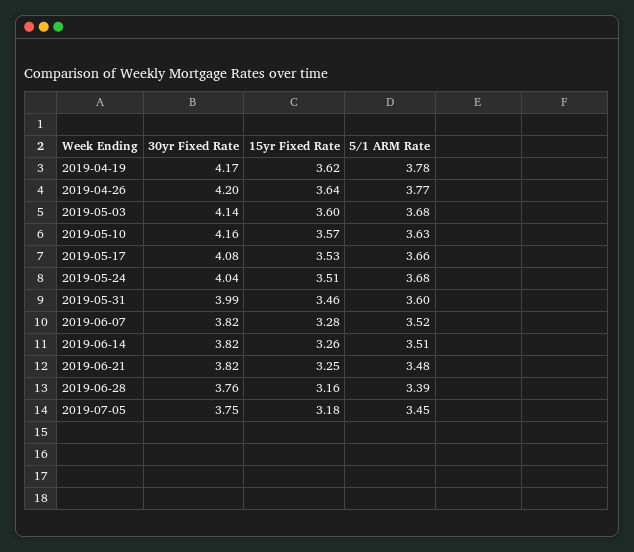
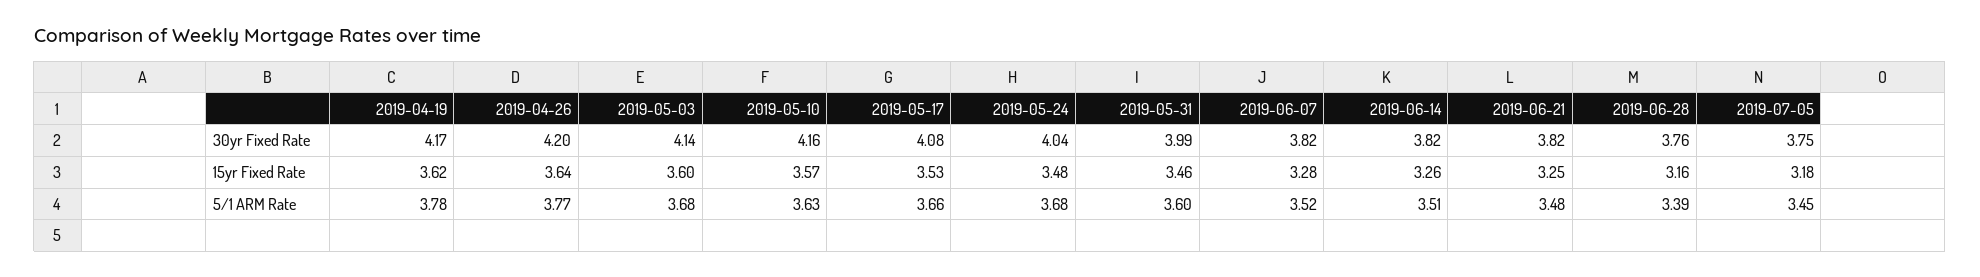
15yr Fixed Rate, 2019-05-24: 3.51 -> 3.48

